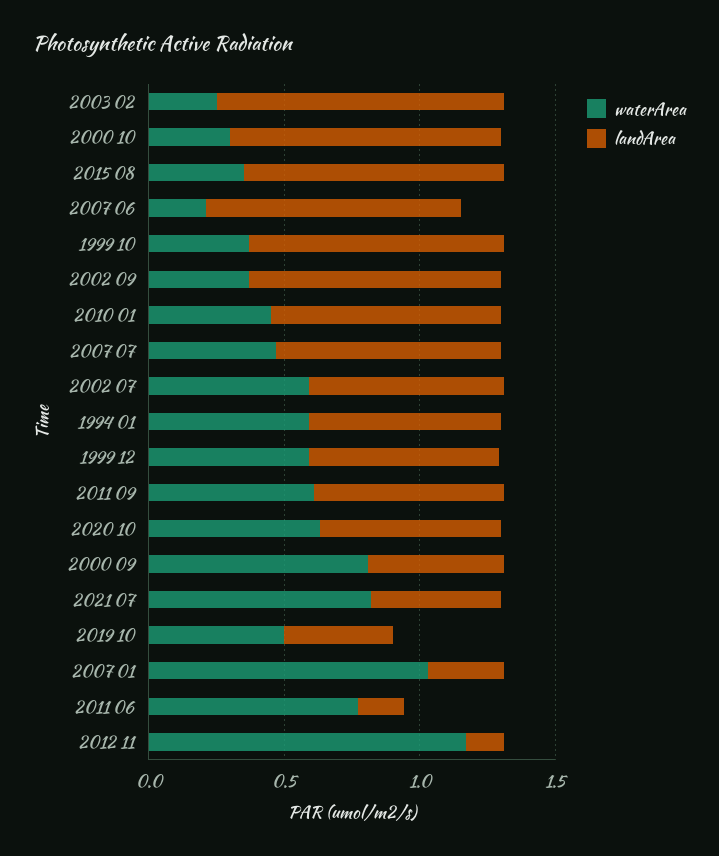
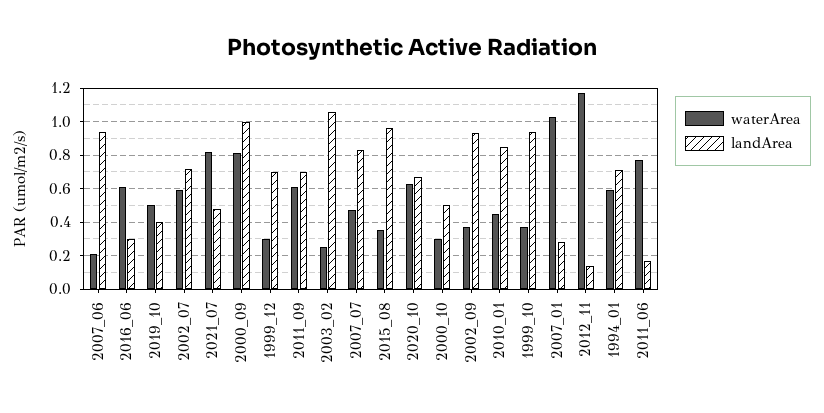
landArea, 2000 10: 1 -> 0.5
waterArea, 1999 12: 0.6 -> 0.3
landArea, 2000 09: 0.5 -> 1
waterArea, 2016_06: none -> 0.6
landArea, 2016_06: none -> 0.3

